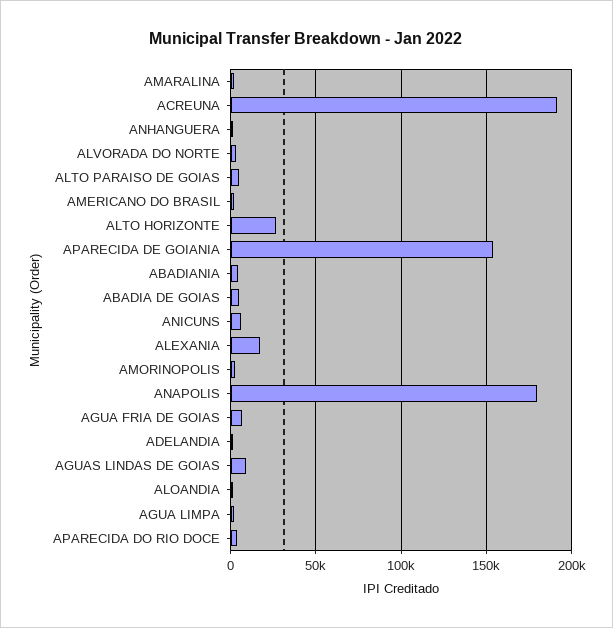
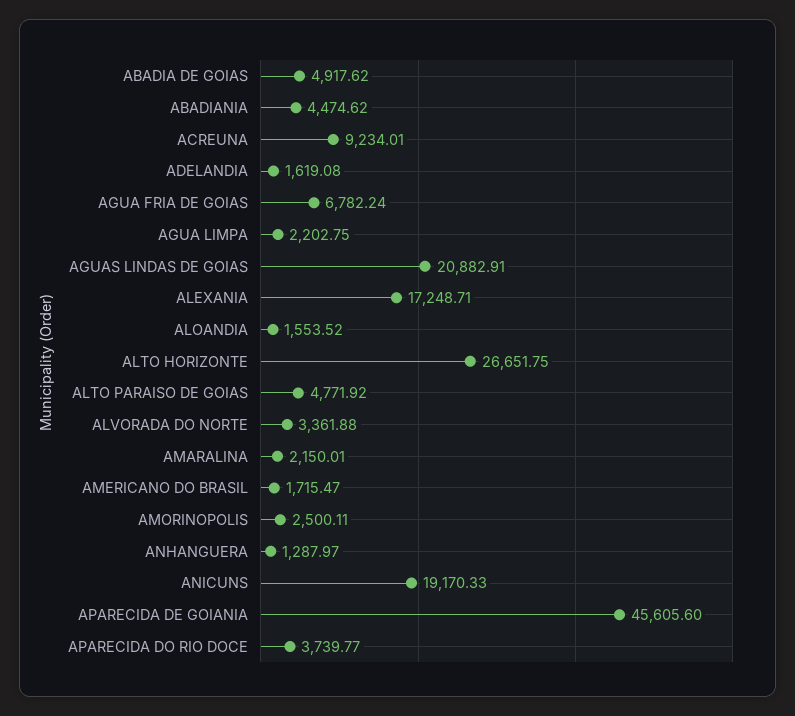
ACREUNA: 190000 -> 9234.01
APARECIDA DE GOIANIA: 155000 -> 45605.6
ANICUNS: 5000 -> 19170.33
ANAPOLIS: 180000 -> none
AGUAS LINDAS DE GOIAS: 10000 -> 20882.91

